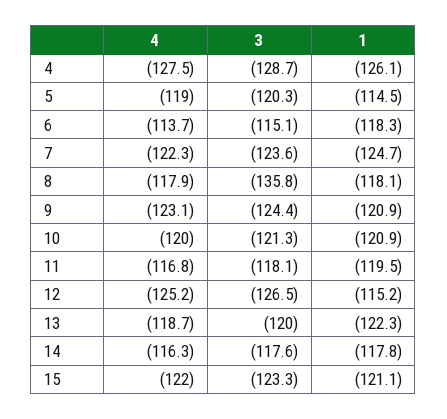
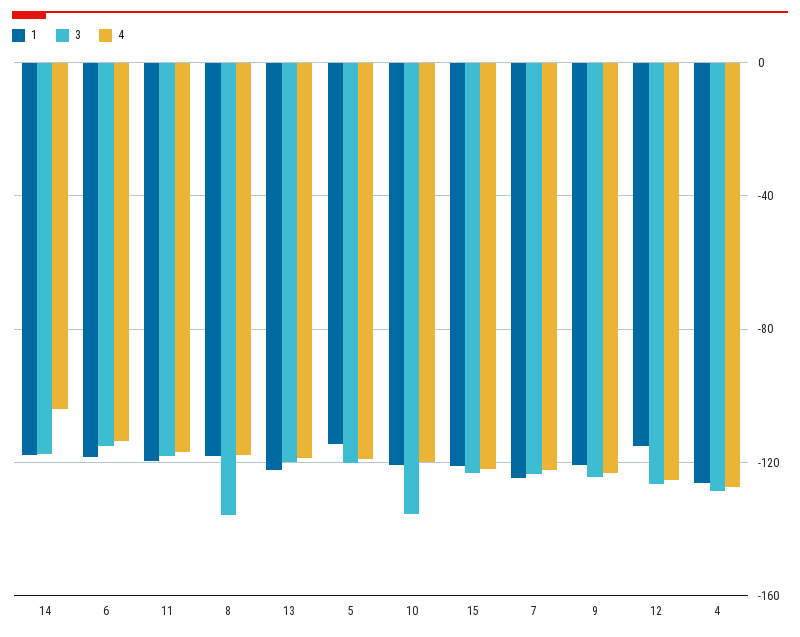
3, 10: -121.3 -> -135
4, 14: -116.3 -> -105

